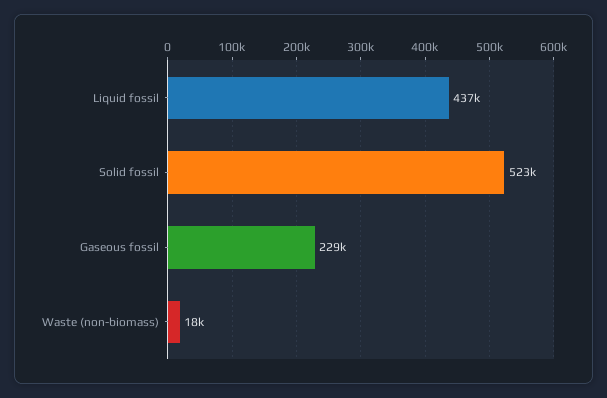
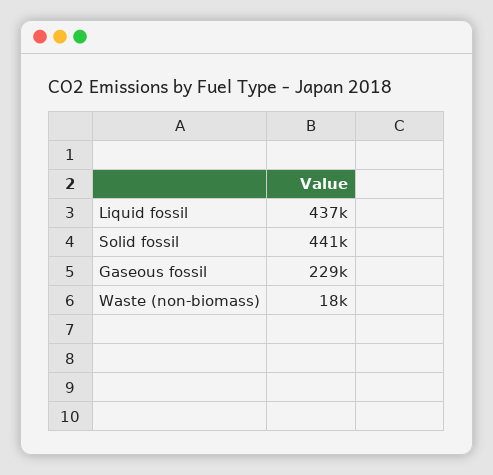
Solid fossil: 523000 -> 441000

